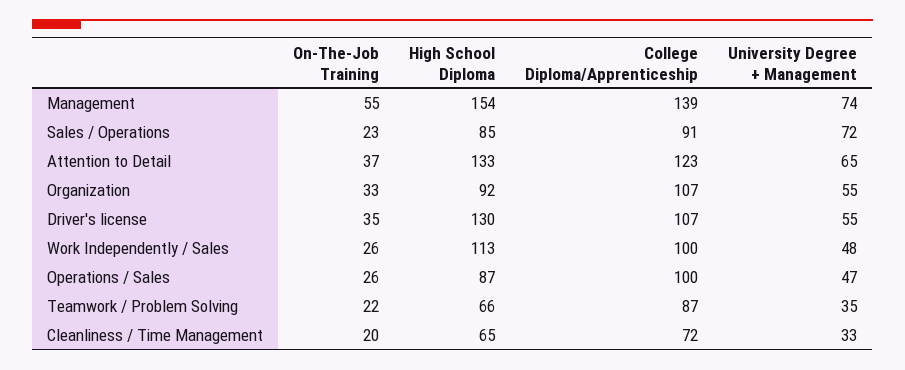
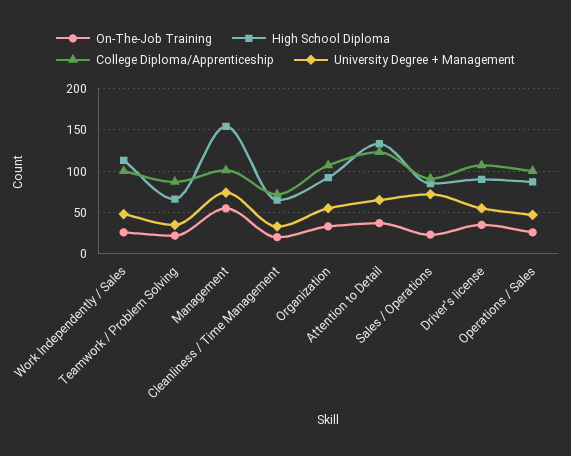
College Diploma/Apprenticeship, Management: 139 -> 100
High School Diploma, Driver's license: 130 -> 90

